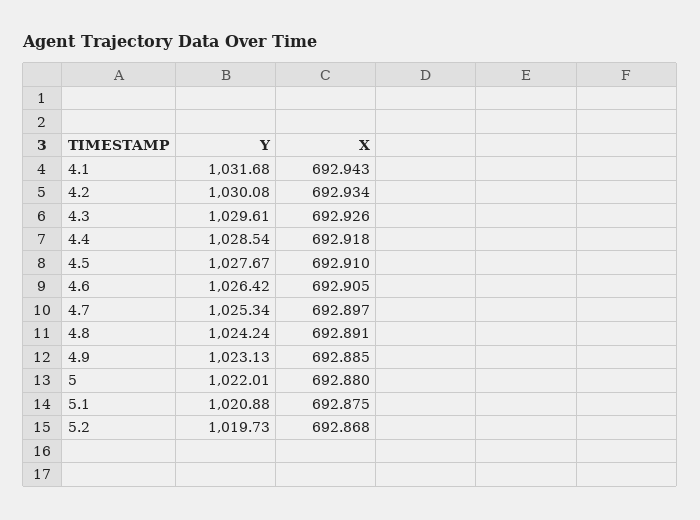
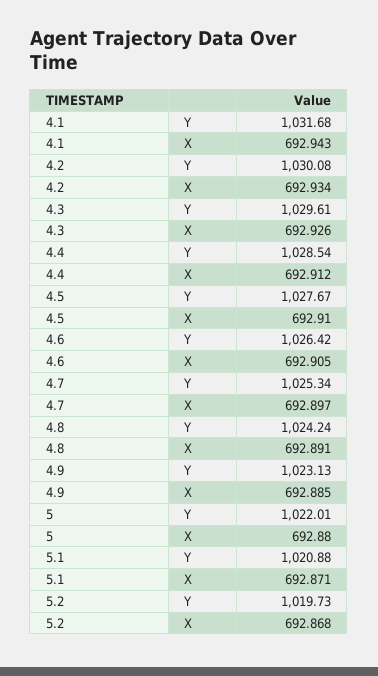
X, 4.4: 692.918 -> 692.912
X, 5.1: 692.875 -> 692.871

